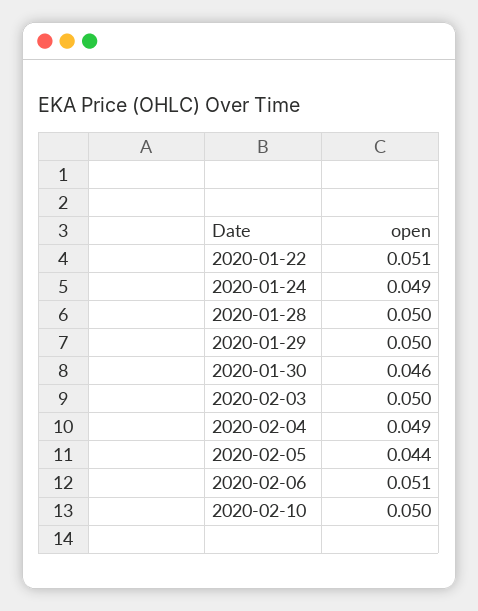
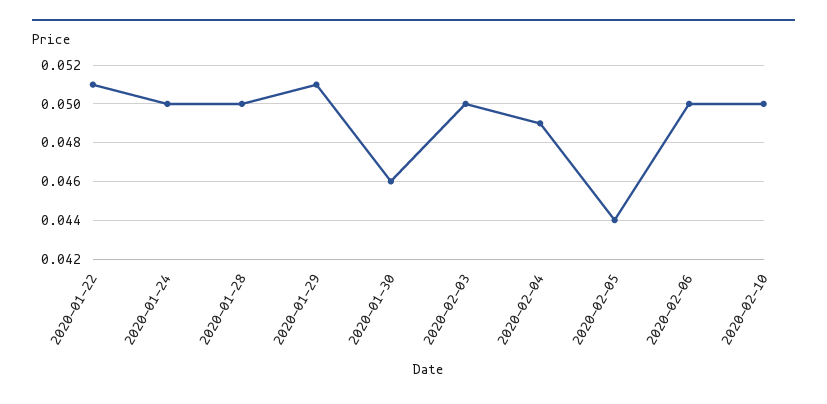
2020-01-24: 0.049 -> 0.05
2020-01-29: 0.05 -> 0.051
2020-02-06: 0.051 -> 0.05

